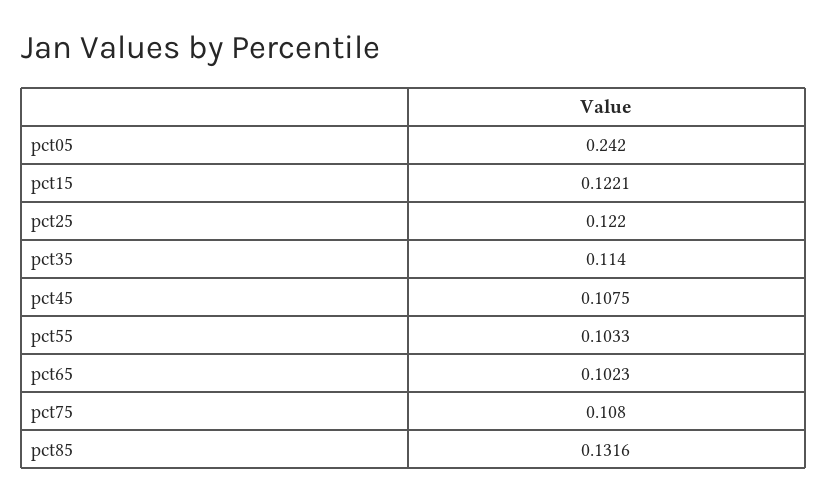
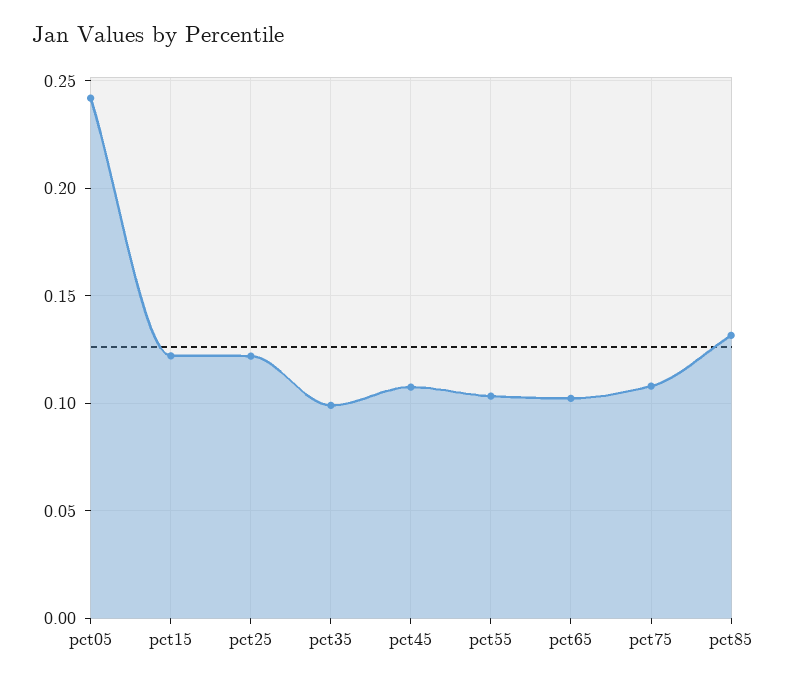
pct35: 0.114 -> 0.1

